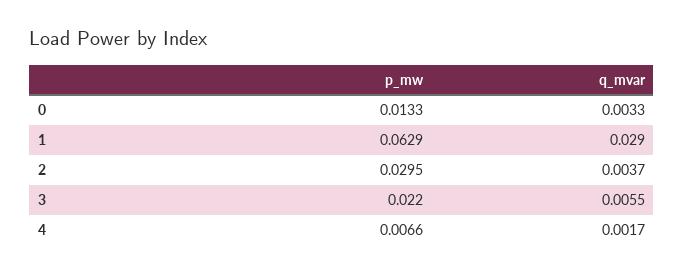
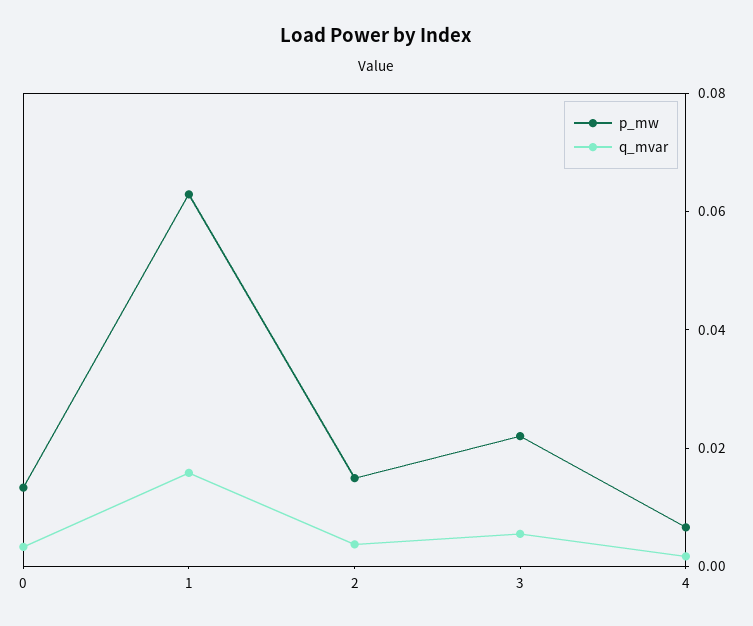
q_mvar, 1: 0.029 -> 0.015
p_mw, 2: 0.0295 -> 0.015

